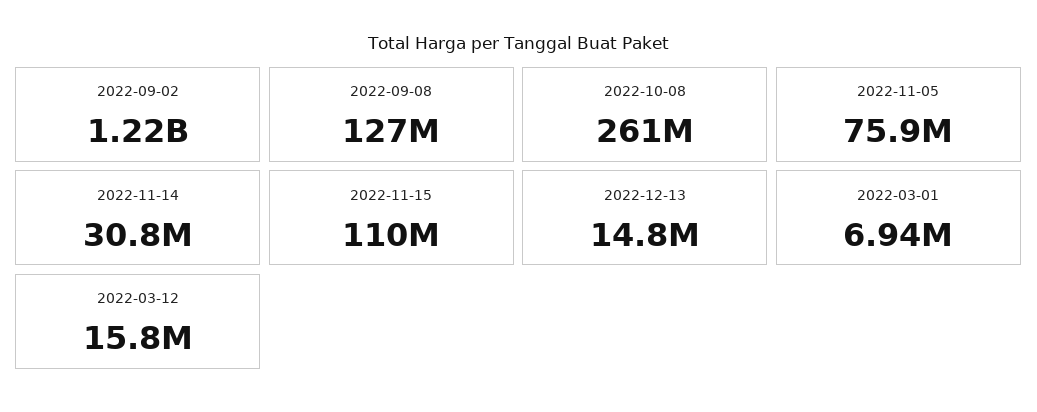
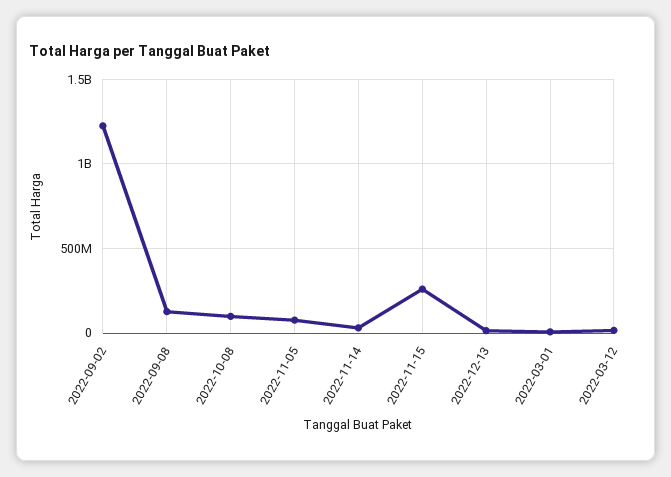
2022-10-08: 261000000 -> 100000000
2022-11-15: 110000000 -> 250000000

